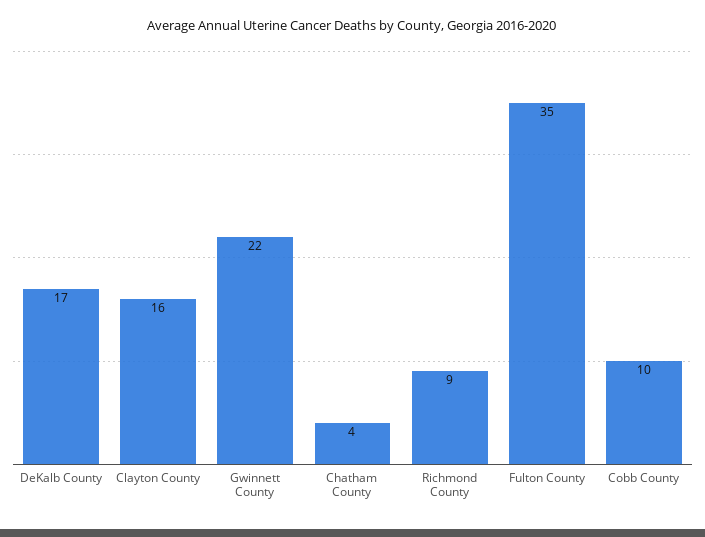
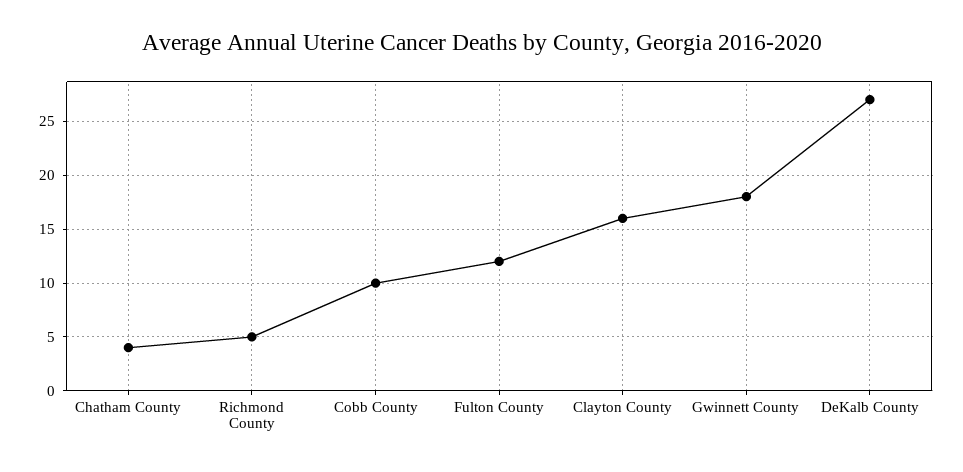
DeKalb County: 17 -> 27
Gwinnett County: 22 -> 18
Richmond County: 9 -> 5
Fulton County: 35 -> 12

